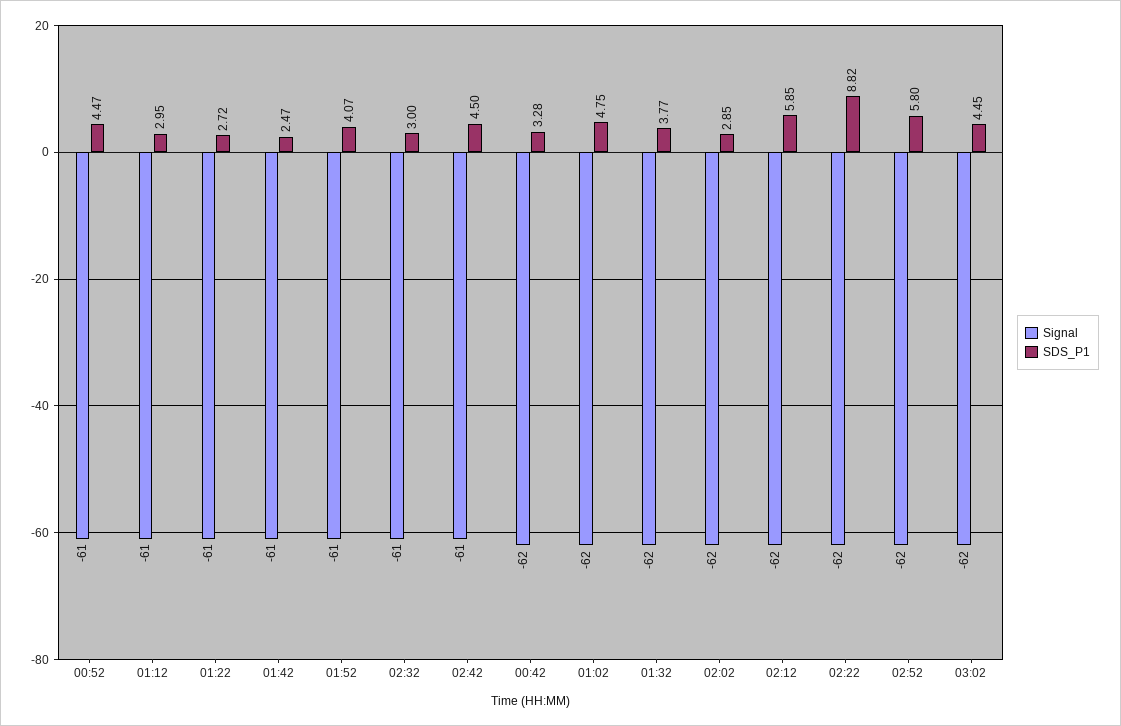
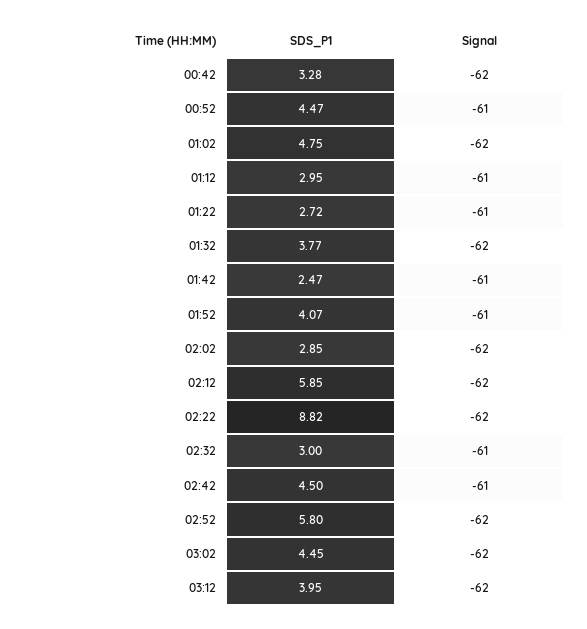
SDS_P1, 03:12: none -> 3.95
Signal, 03:12: none -> -62

